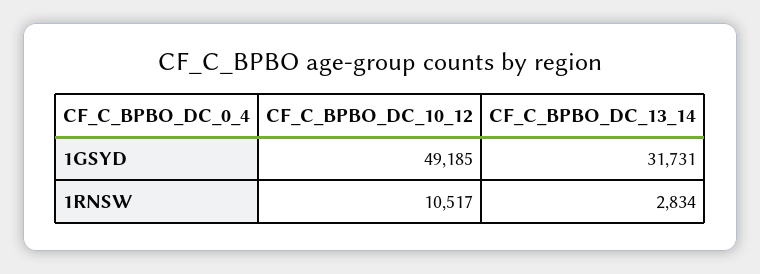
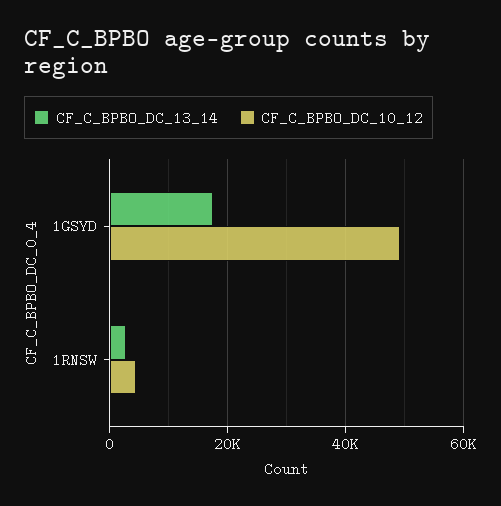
CF_C_BPBO_DC_13_14, 1GSYD: 31731 -> 18000
CF_C_BPBO_DC_10_12, 1RNSW: 10517 -> 4000

